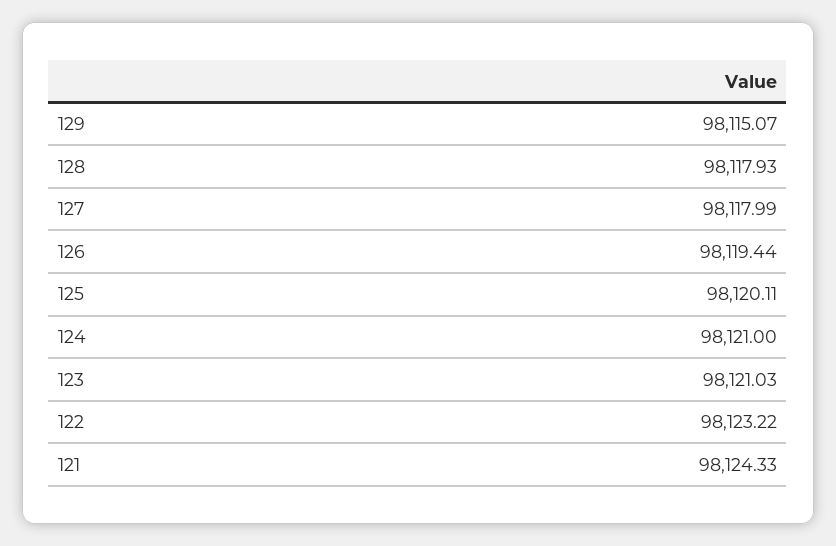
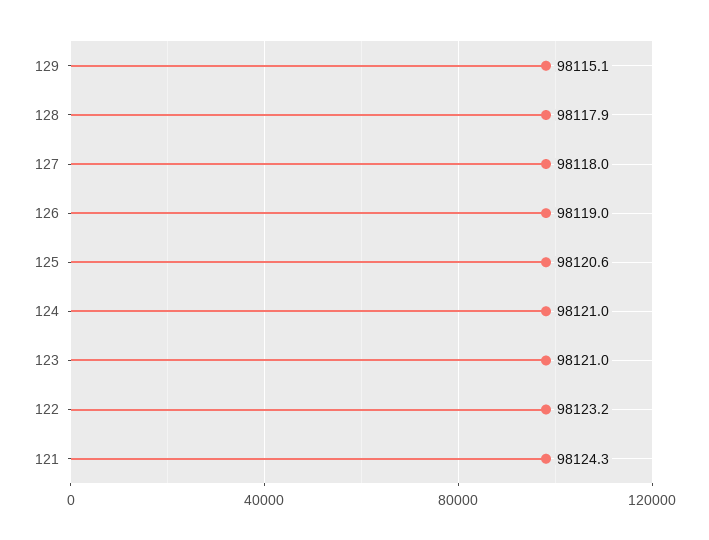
126: 98119.44 -> 98119
125: 98120.11 -> 98120.6

